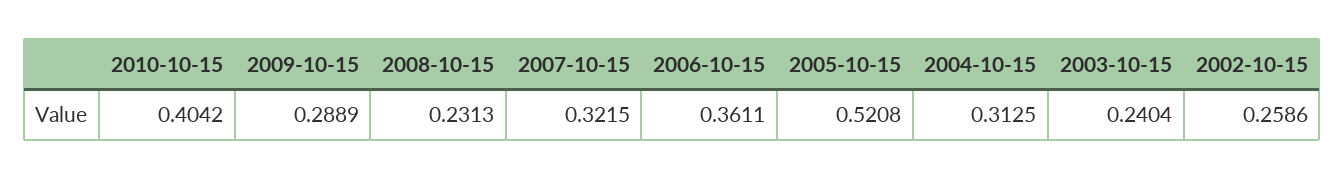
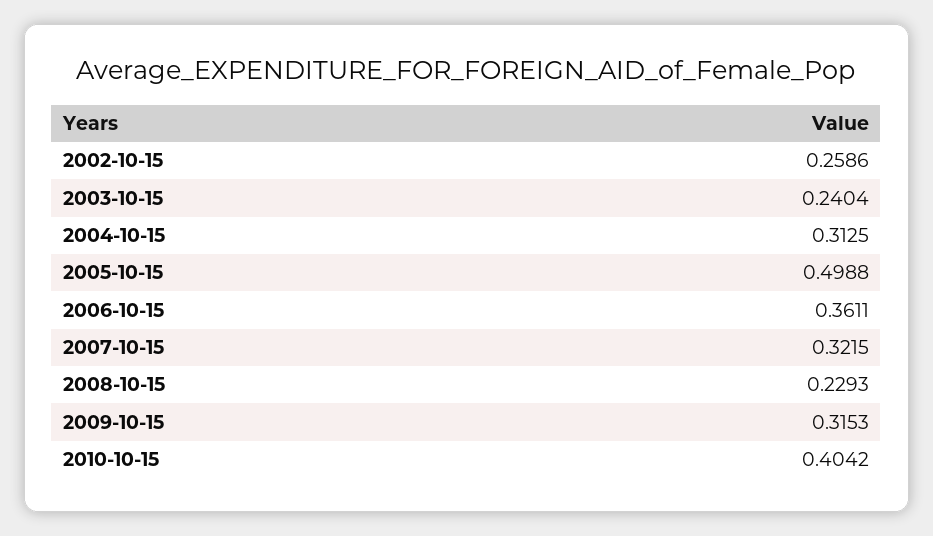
2009-10-15: 0.2889 -> 0.3153
2008-10-15: 0.2313 -> 0.2293
2005-10-15: 0.5208 -> 0.4988

